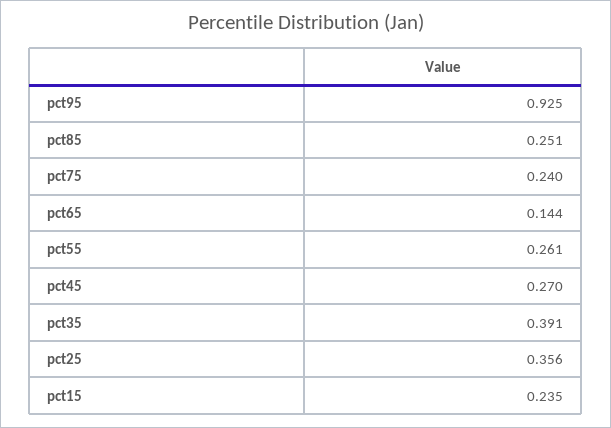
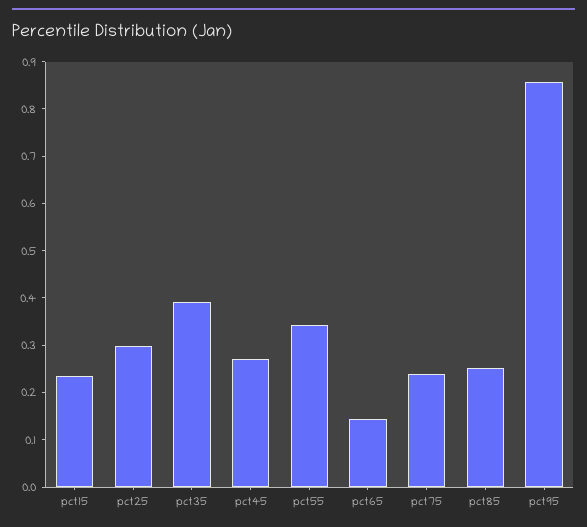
pct95: 0.925 -> 0.86
pct55: 0.261 -> 0.34
pct25: 0.356 -> 0.3

